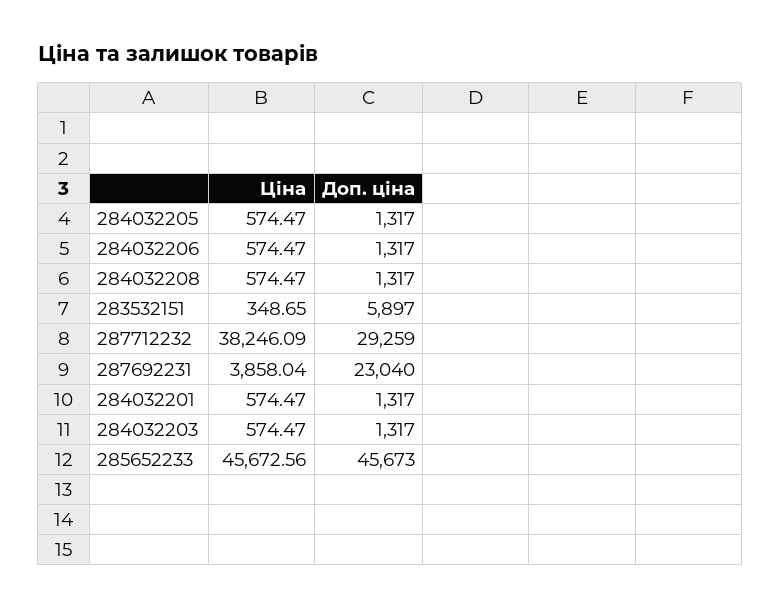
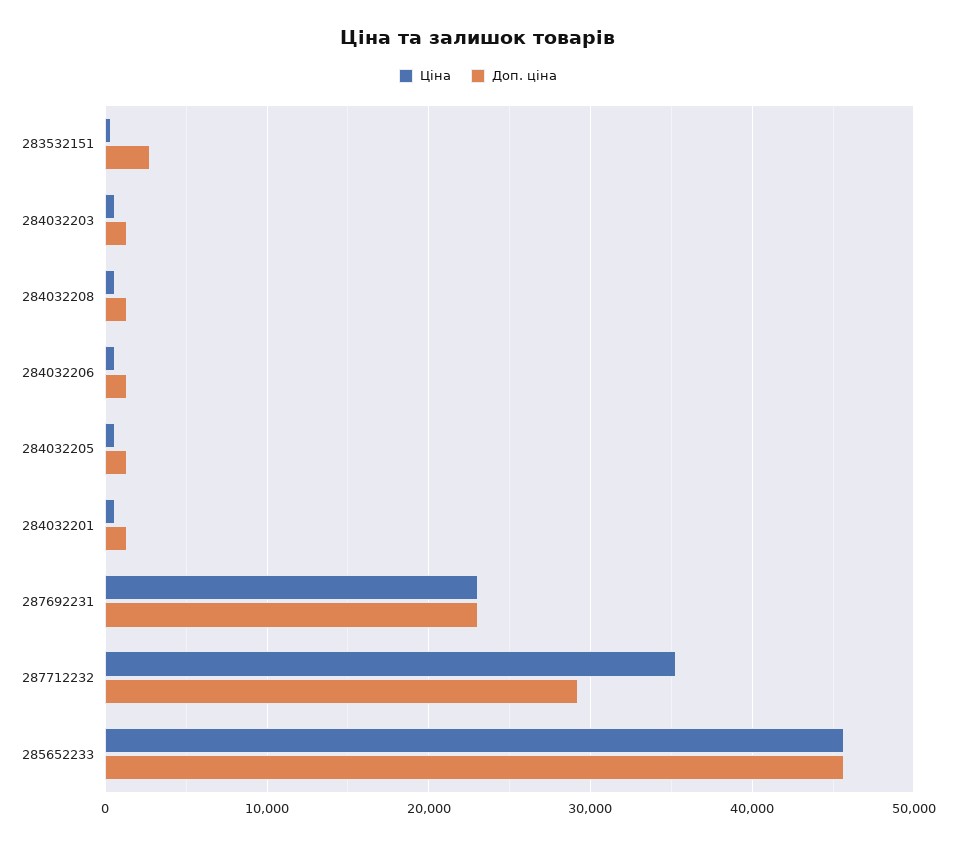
Доп. ціна, 283532151: 5897 -> 3000
Ціна, 287712232: 38246.09 -> 35000
Ціна, 287692231: 3858.04 -> 23000

